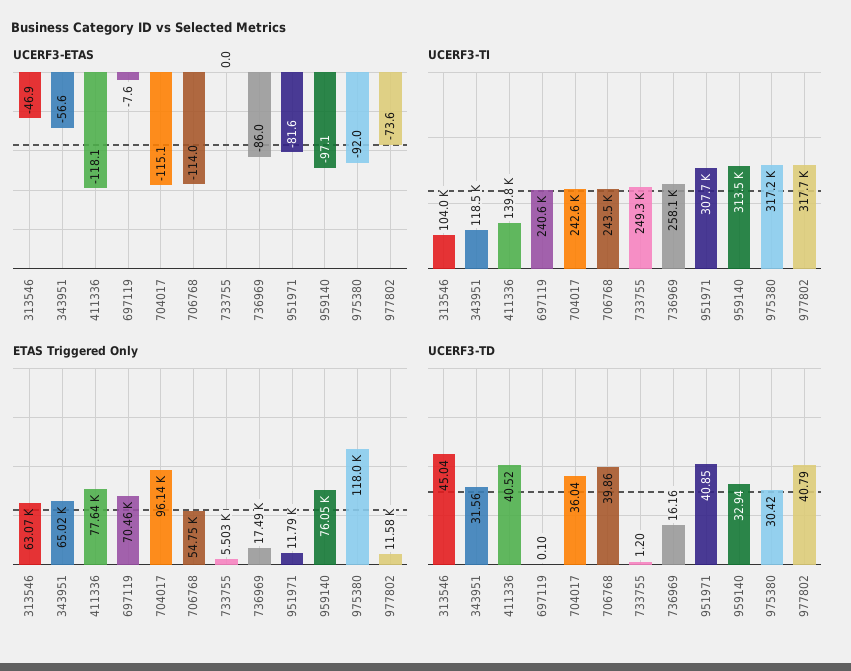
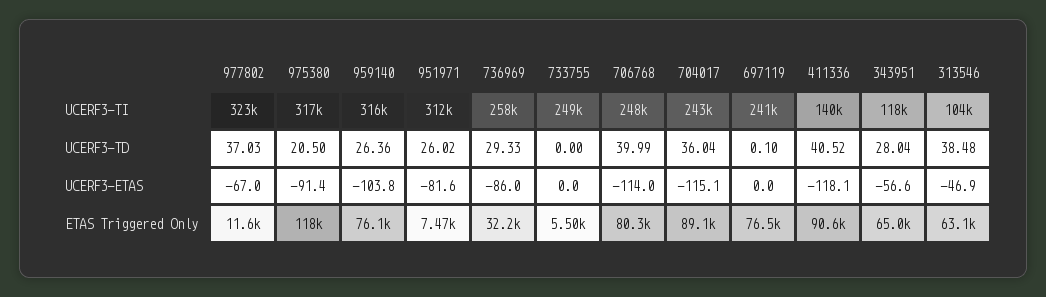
UCERF3-ETAS, 697119: -7.6 -> 0
UCERF3-ETAS, 959140: -97.1 -> -103.8
UCERF3-ETAS, 975380: -92 -> -91.4
UCERF3-ETAS, 977802: -73.6 -> -67
UCERF3-TI, 706768: 243500 -> 248000
UCERF3-TI, 951971: 307700 -> 312000
UCERF3-TI, 959140: 313500 -> 316000
UCERF3-TI, 977802: 317700 -> 323000
ETAS Triggered Only, 411336: 77640 -> 90600
ETAS Triggered Only, 697119: 70460 -> 76500
ETAS Triggered Only, 704017: 96140 -> 89100
ETAS Triggered Only, 706768: 54750 -> 80300
ETAS Triggered Only, 736969: 17490 -> 32200
ETAS Triggered Only, 951971: 11790 -> 7470
UCERF3-TD, 313546: 45.04 -> 38.48
UCERF3-TD, 343951: 31.56 -> 28.04
UCERF3-TD, 706768: 39.86 -> 39.99
UCERF3-TD, 733755: 1.2 -> 0
UCERF3-TD, 736969: 16.16 -> 29.33
UCERF3-TD, 951971: 40.85 -> 26.02
UCERF3-TD, 959140: 32.94 -> 26.36
UCERF3-TD, 975380: 30.42 -> 20.5
UCERF3-TD, 977802: 40.79 -> 37.03

